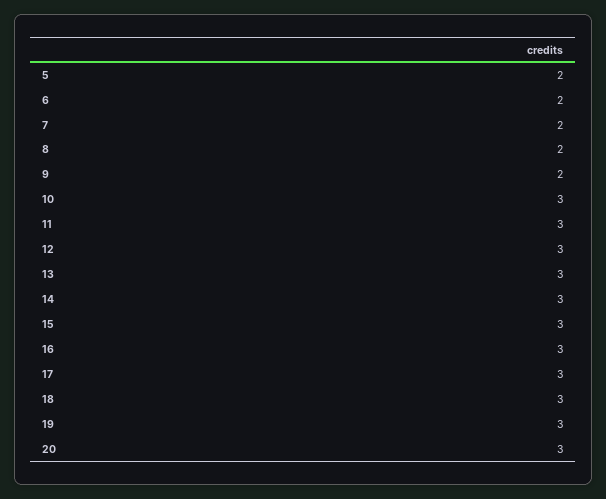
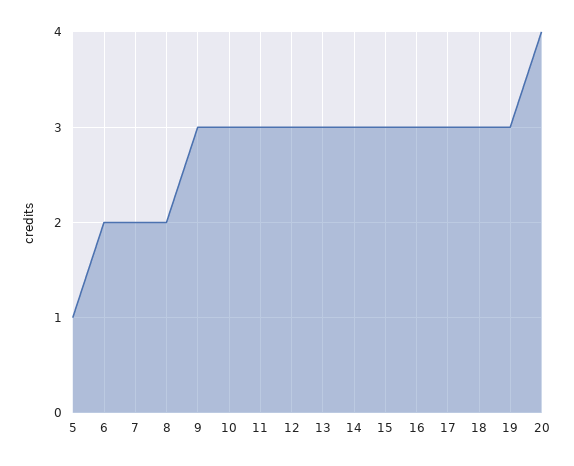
5: 2 -> 1
9: 2 -> 3
20: 3 -> 4

